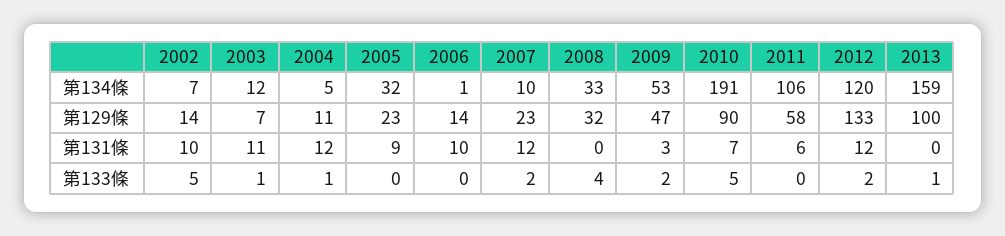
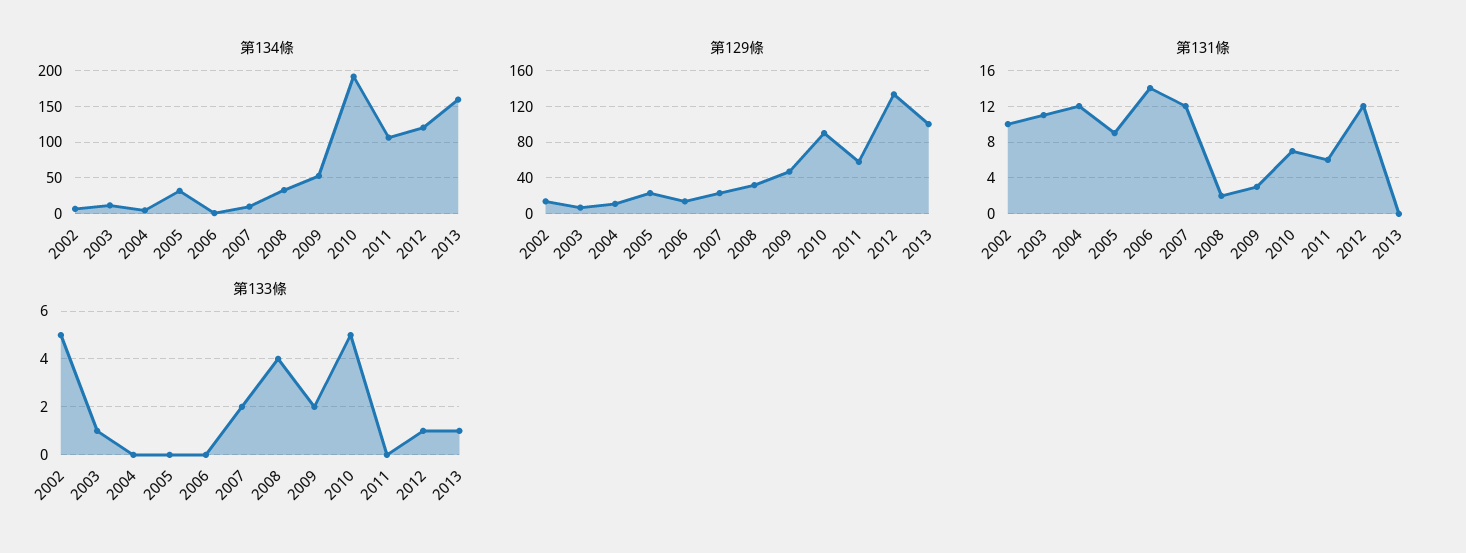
第131條, 2006: 10 -> 14
第131條, 2008: 0 -> 2
第133條, 2004: 1 -> 0
第133條, 2012: 2 -> 1

